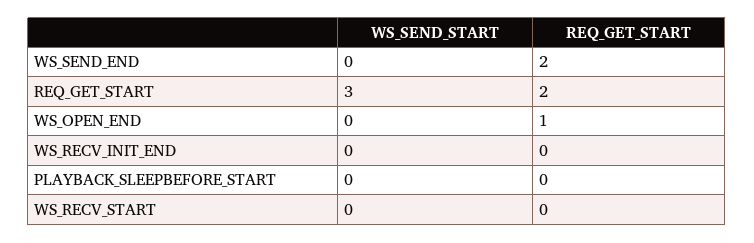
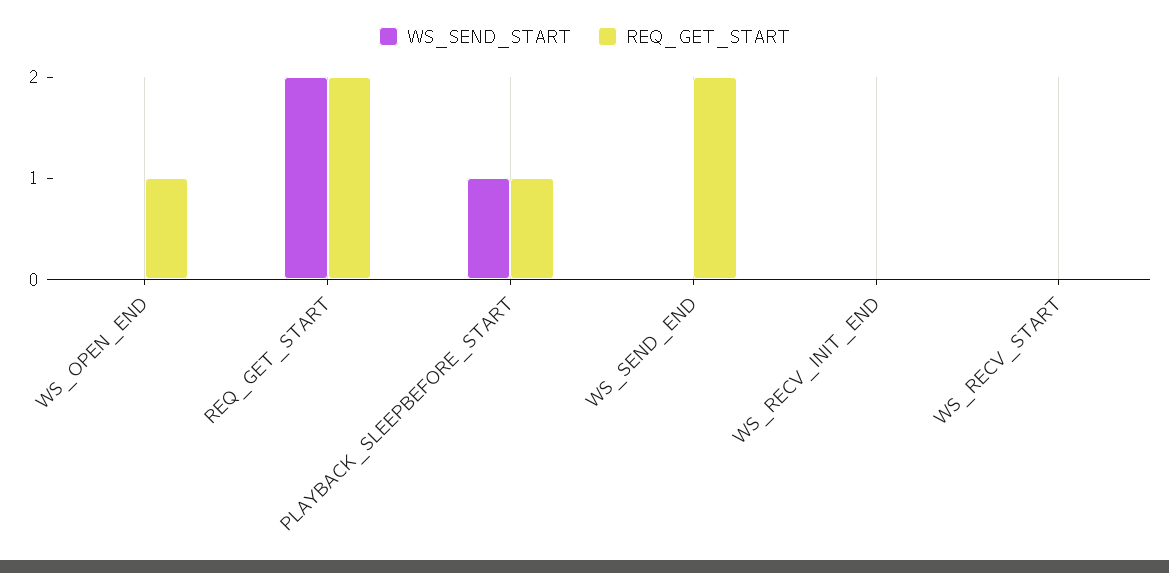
WS_SEND_START, REQ_GET_START: 3 -> 2
WS_SEND_START, PLAYBACK_SLEEPBEFORE_START: 0 -> 1
REQ_GET_START, PLAYBACK_SLEEPBEFORE_START: 0 -> 1

